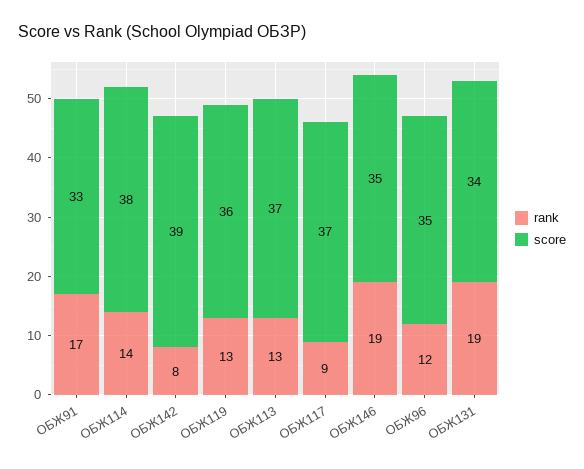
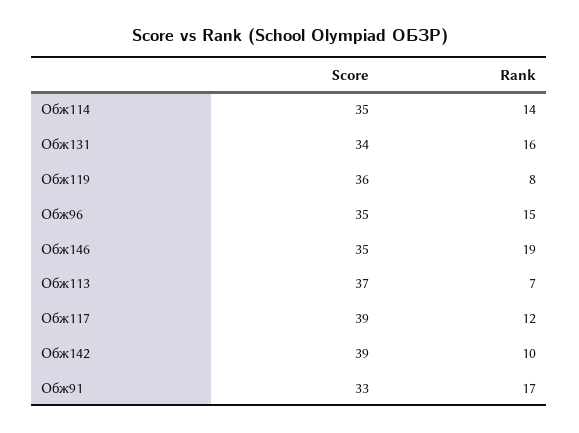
score, ОБЖ114: 38 -> 35
rank, ОБЖ142: 8 -> 10
rank, ОБЖ119: 13 -> 8
rank, ОБЖ113: 13 -> 7
rank, ОБЖ117: 9 -> 12
score, ОБЖ117: 37 -> 39
rank, ОБЖ96: 12 -> 15
rank, ОБЖ131: 19 -> 16

